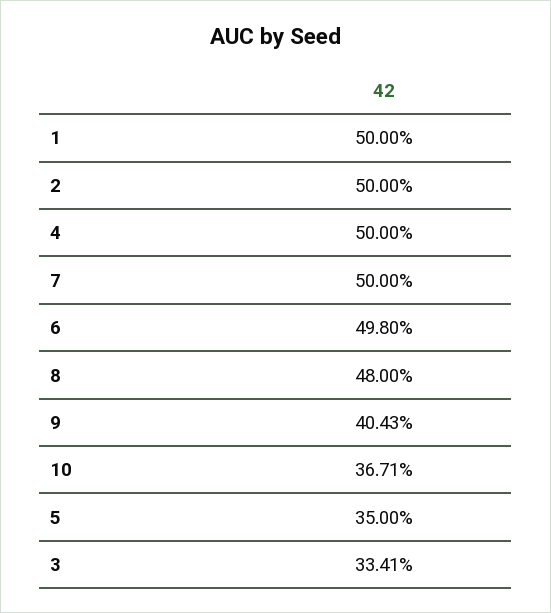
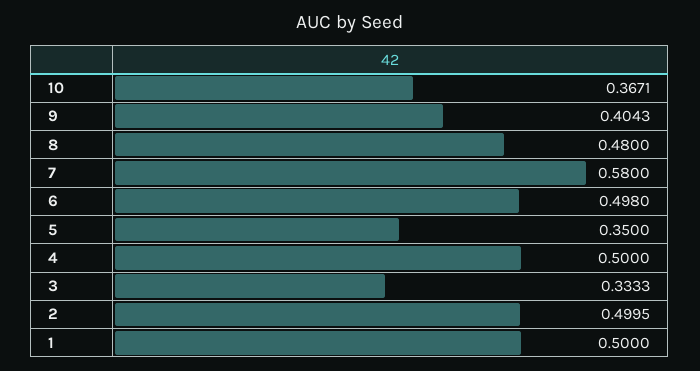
2: 0.5 -> 0.4995
7: 0.5 -> 0.58
3: 0.3341 -> 0.3333

